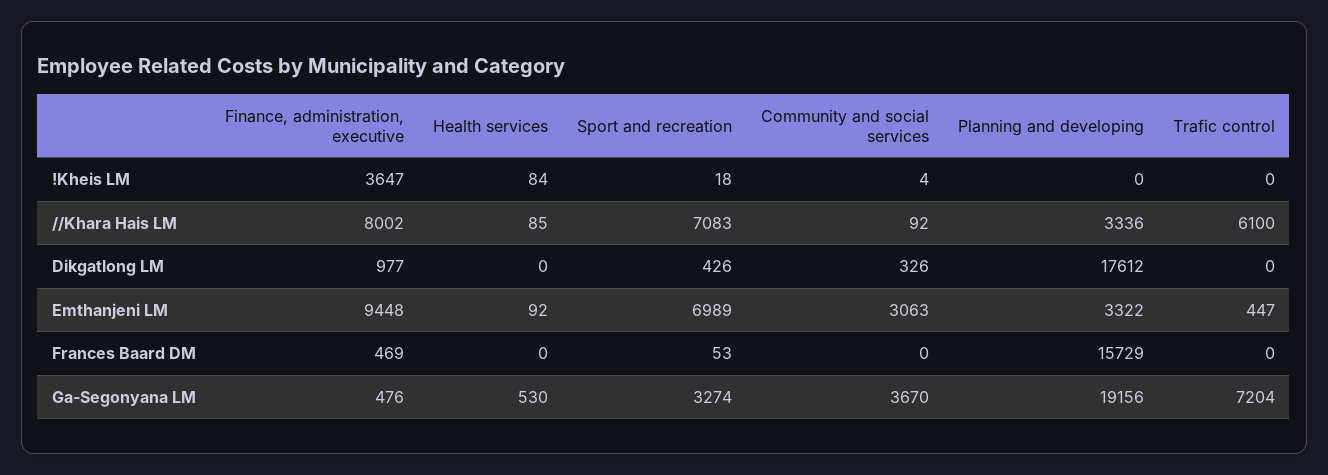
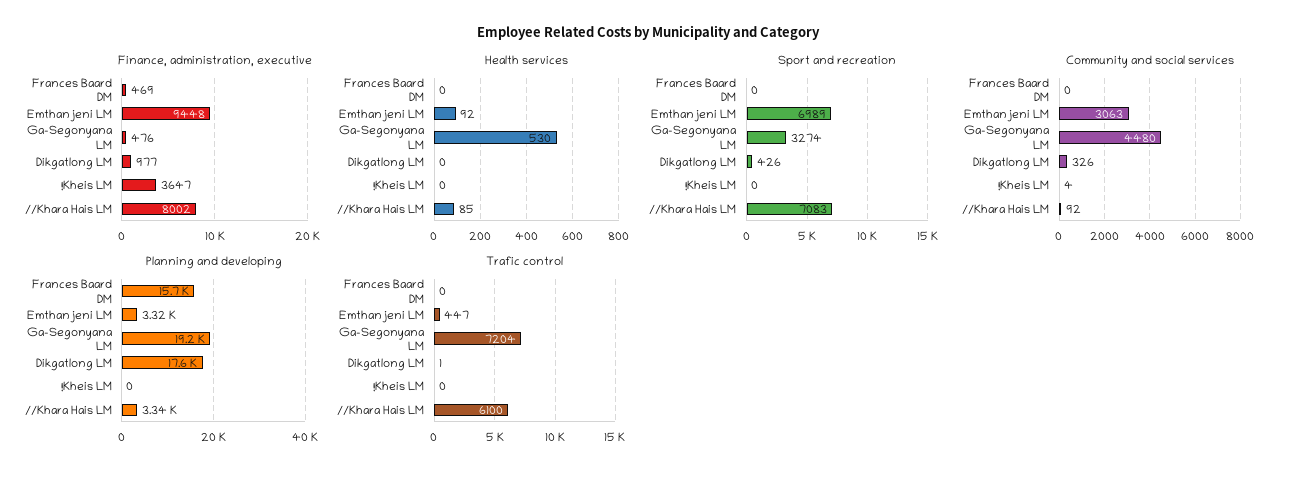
Health services, !Kheis LM: 84 -> 0
Sport and recreation, !Kheis LM: 18 -> 0
Trafic control, Dikgatlong LM: 0 -> 1
Sport and recreation, Frances Baard DM: 53 -> 0
Community and social services, Ga-Segonyana LM: 3670 -> 4480

